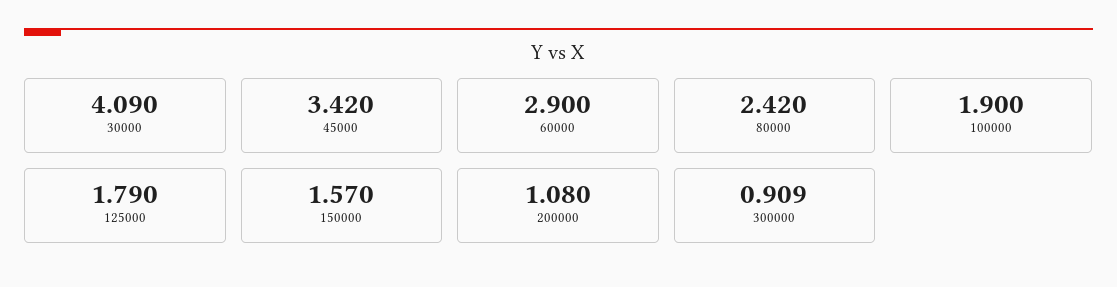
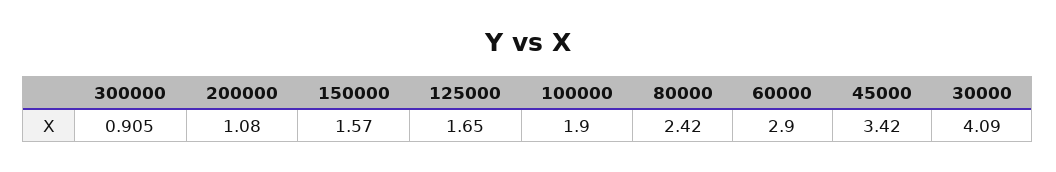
125000: 1.79 -> 1.65
300000: 0.909 -> 0.905

